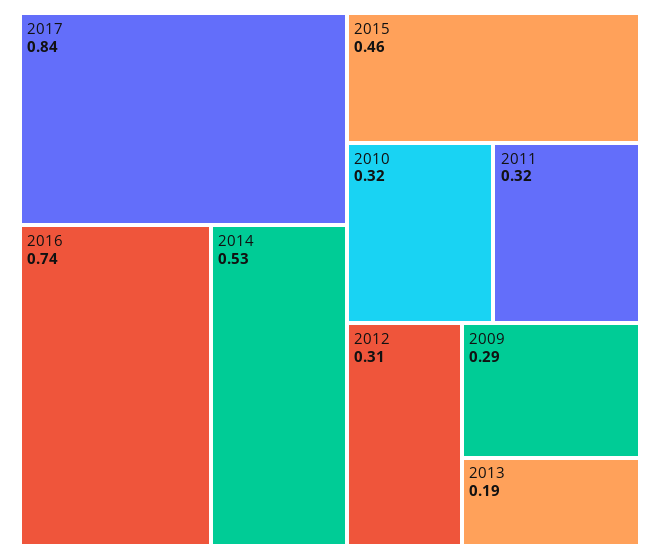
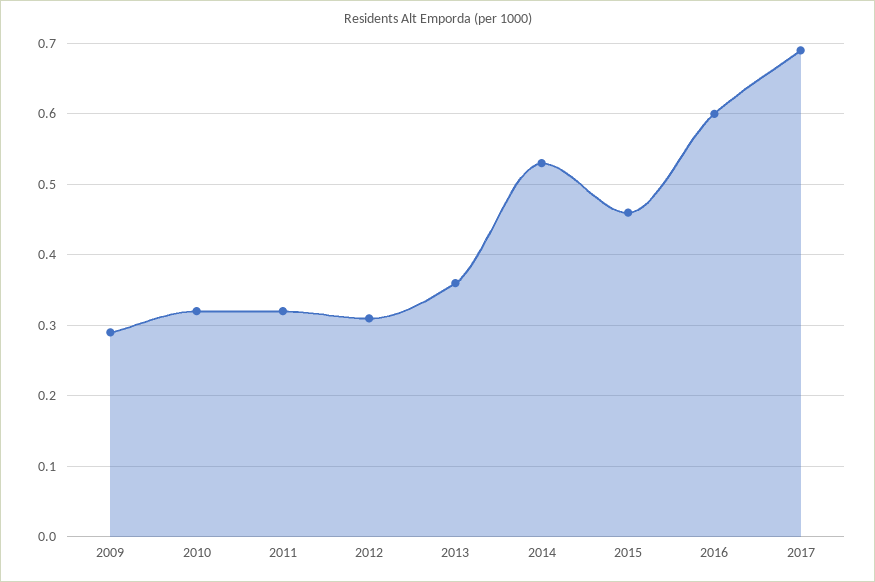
2017: 0.84 -> 0.69
2016: 0.74 -> 0.6
2013: 0.19 -> 0.36

